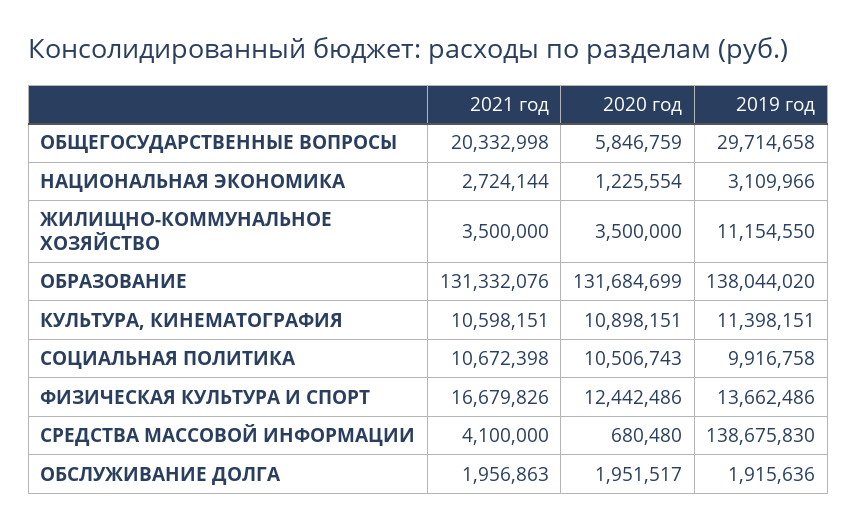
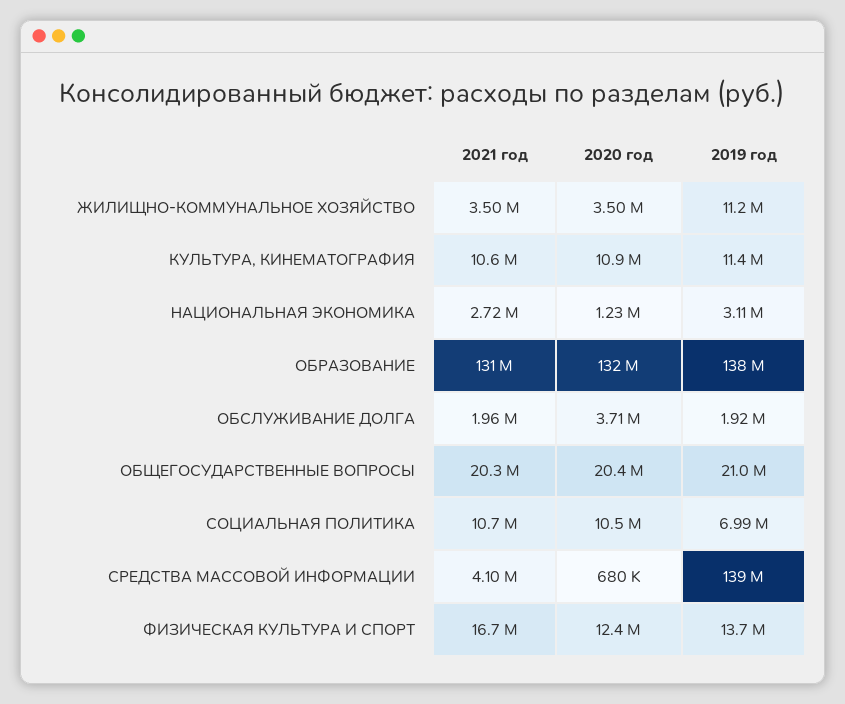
2020 год, ОБЩЕГОСУДАРСТВЕННЫЕ ВОПРОСЫ: 5846759 -> 20400000
2019 год, ОБЩЕГОСУДАРСТВЕННЫЕ ВОПРОСЫ: 29714658 -> 21000000
2019 год, СОЦИАЛЬНАЯ ПОЛИТИКА: 9916758 -> 6990000
2020 год, ОБСЛУЖИВАНИЕ ДОЛГА: 1951517 -> 3710000

